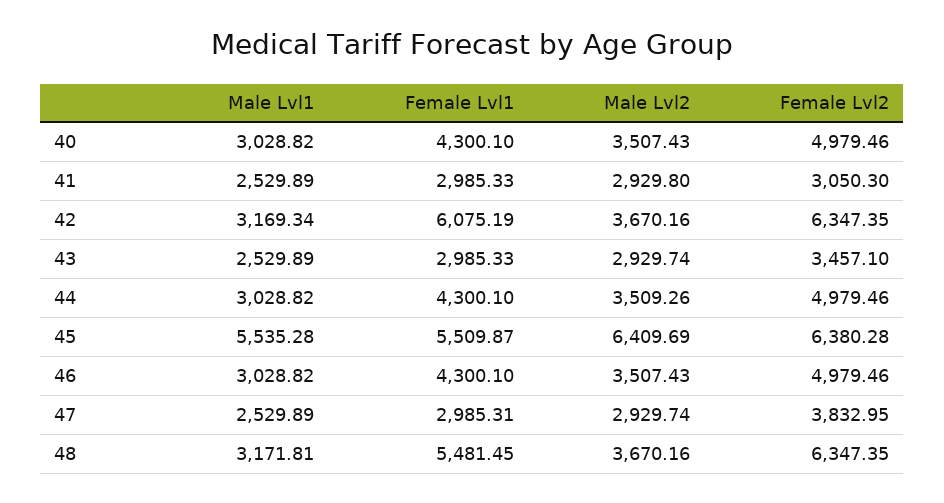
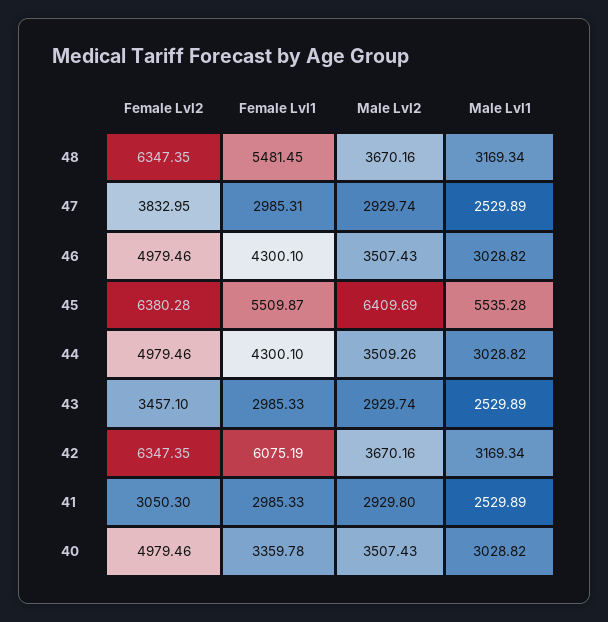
Female Lvl1, 40: 4300.1 -> 3359.78
Male Lvl1, 48: 3171.81 -> 3169.34

